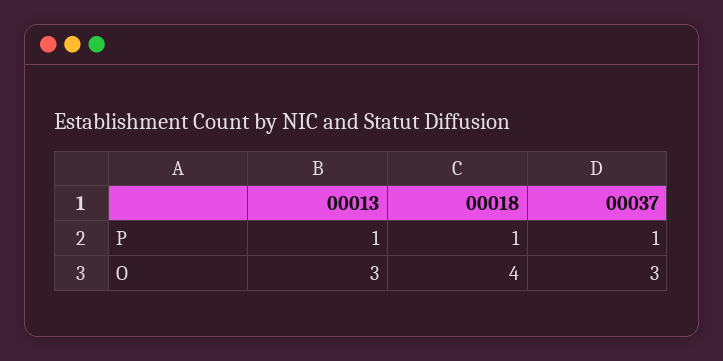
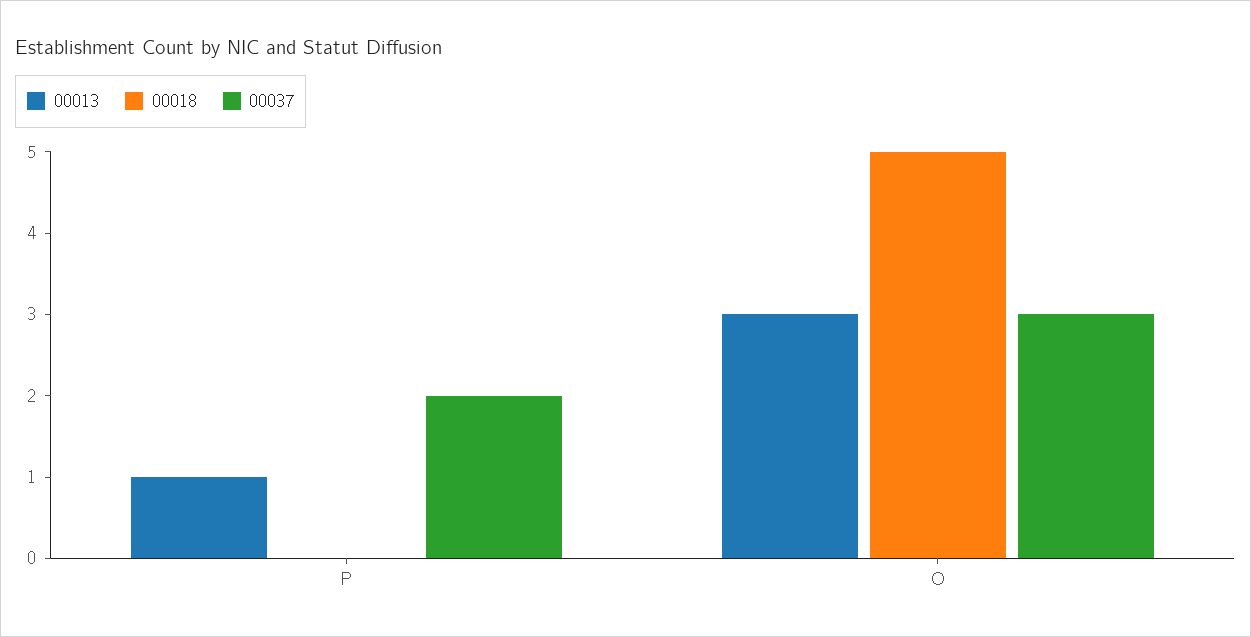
00018, P: 1 -> 0
00037, P: 1 -> 2
00018, O: 4 -> 5

